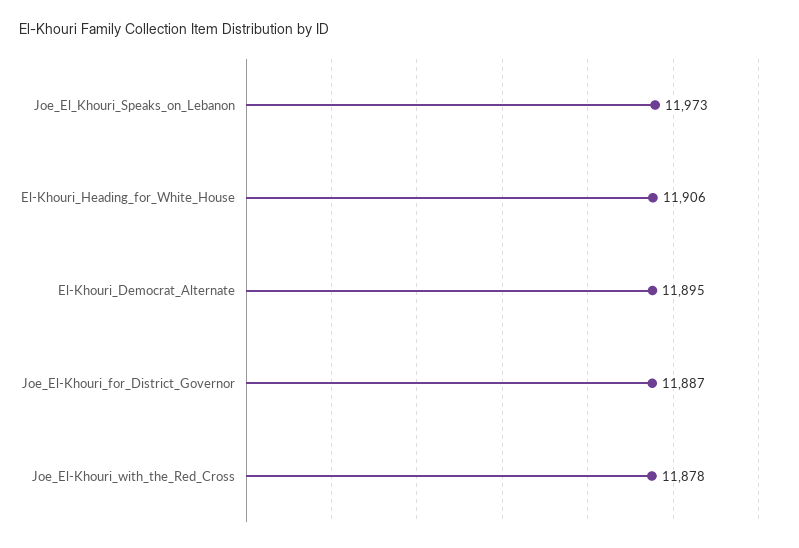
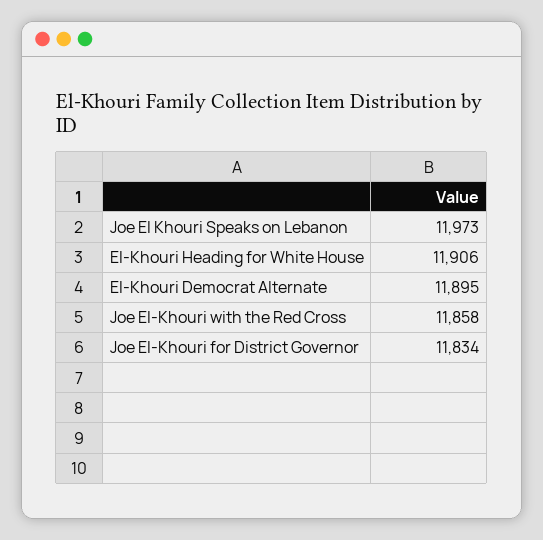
Joe_El-Khouri_for_District_Governor: 11887 -> 11834
Joe_El-Khouri_with_the_Red_Cross: 11878 -> 11858

